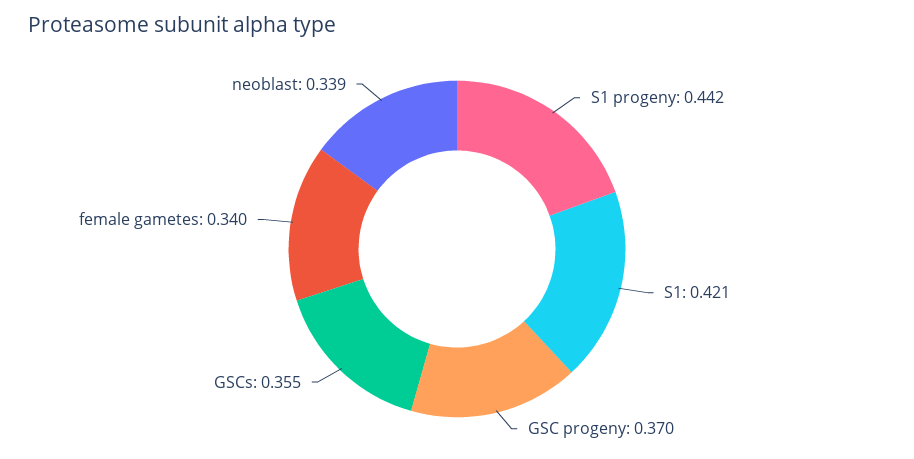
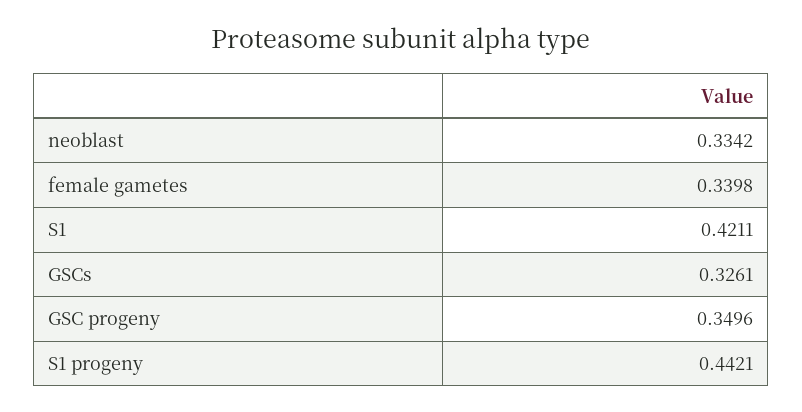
GSC progeny: 0.37 -> 0.3496
GSCs: 0.355 -> 0.3261
neoblast: 0.339 -> 0.3342

